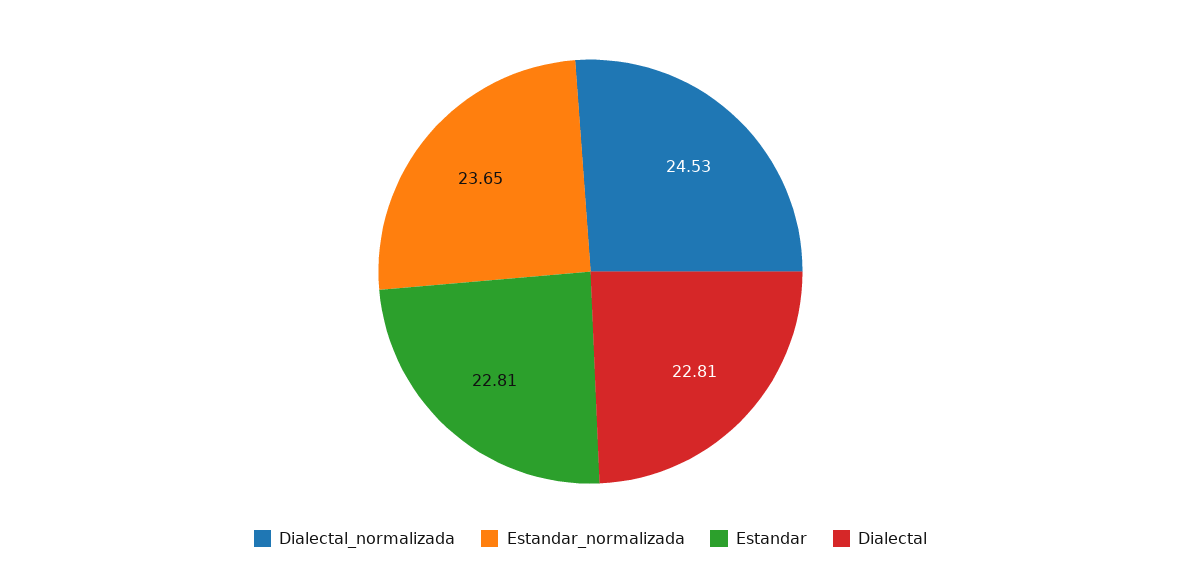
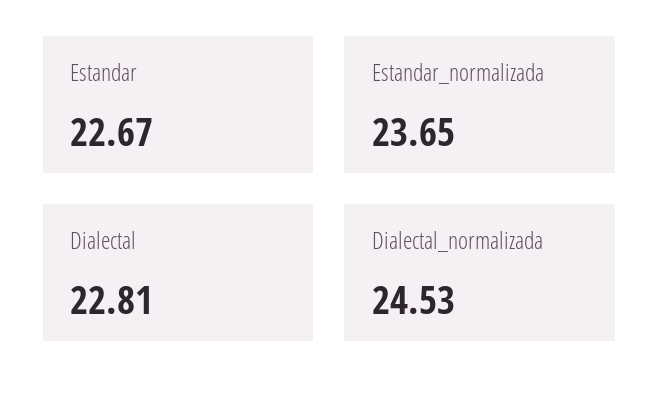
Estandar: 22.81 -> 22.67

